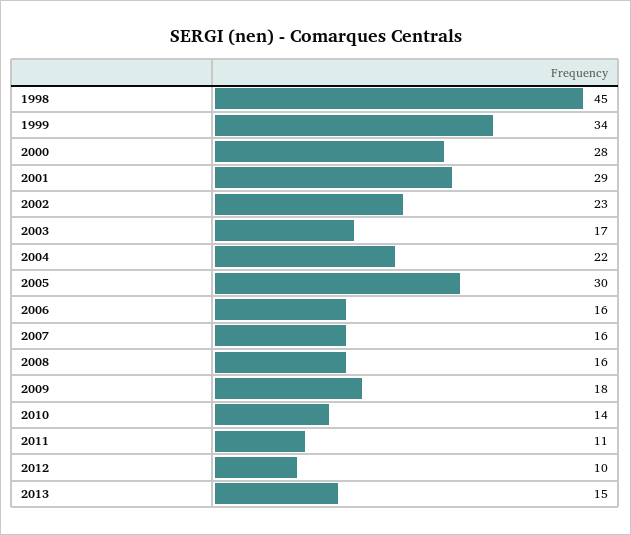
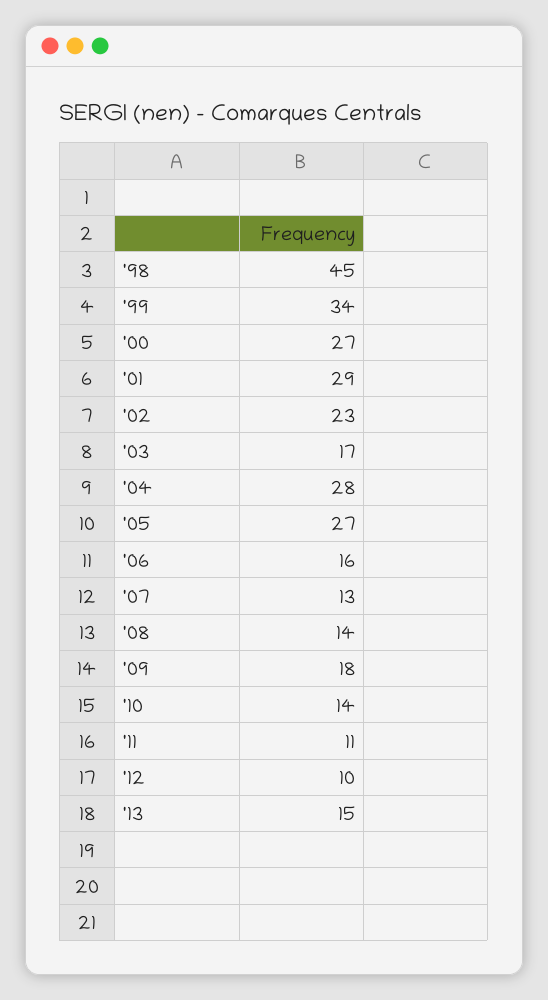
2000: 28 -> 27
2004: 22 -> 28
2005: 30 -> 27
2007: 16 -> 13
2008: 16 -> 14

